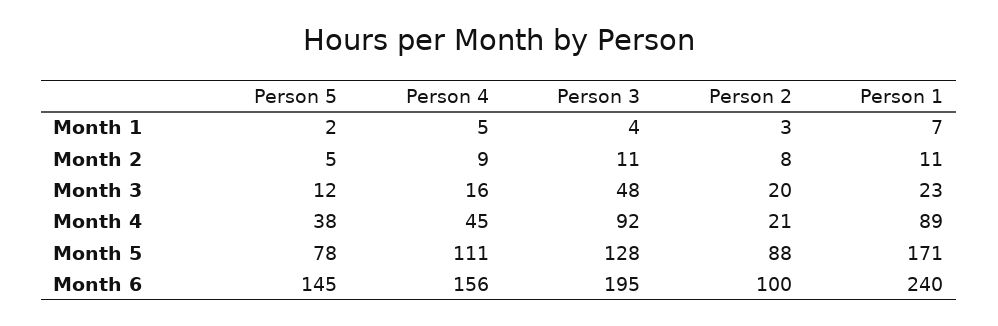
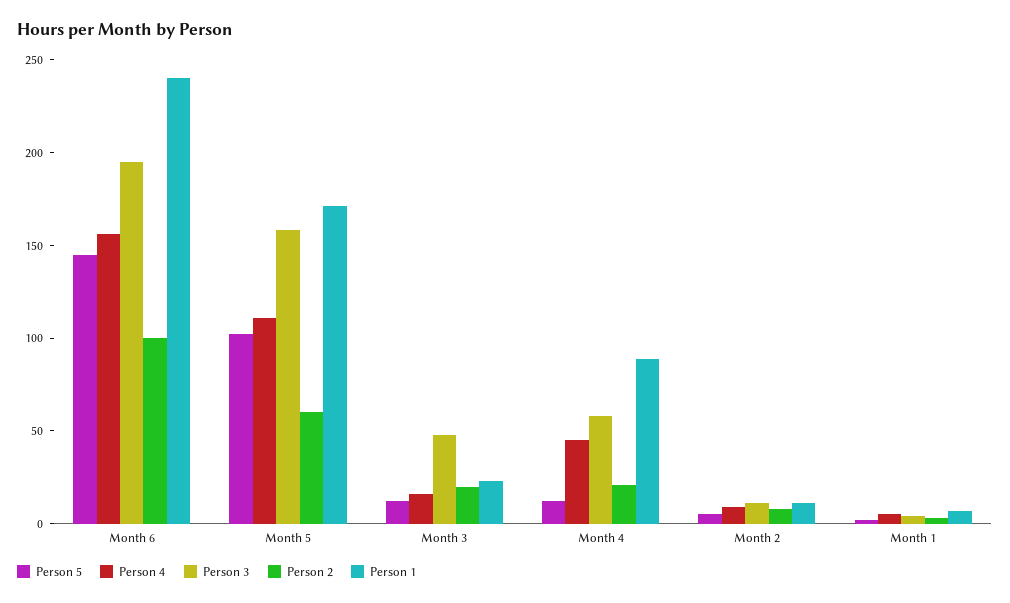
Person 5, Month 4: 38 -> 10
Person 3, Month 4: 92 -> 60
Person 5, Month 5: 78 -> 100
Person 3, Month 5: 128 -> 160
Person 2, Month 5: 88 -> 60

